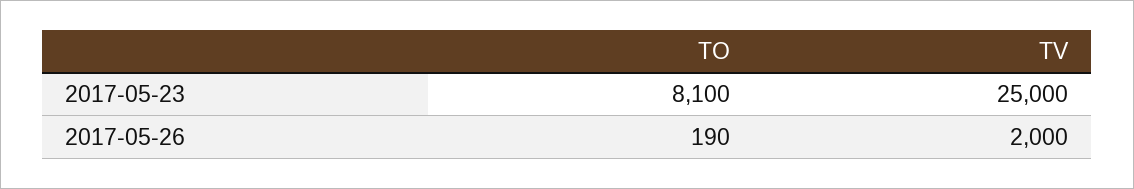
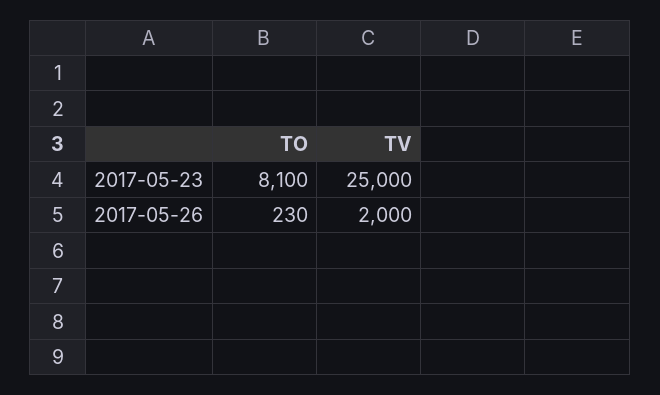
TO, 2017-05-26: 190 -> 230

